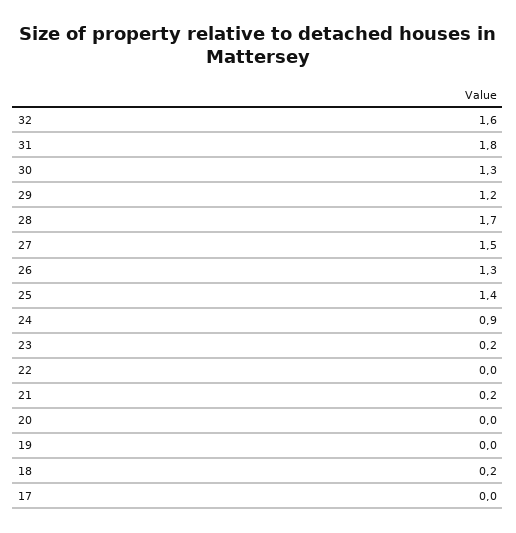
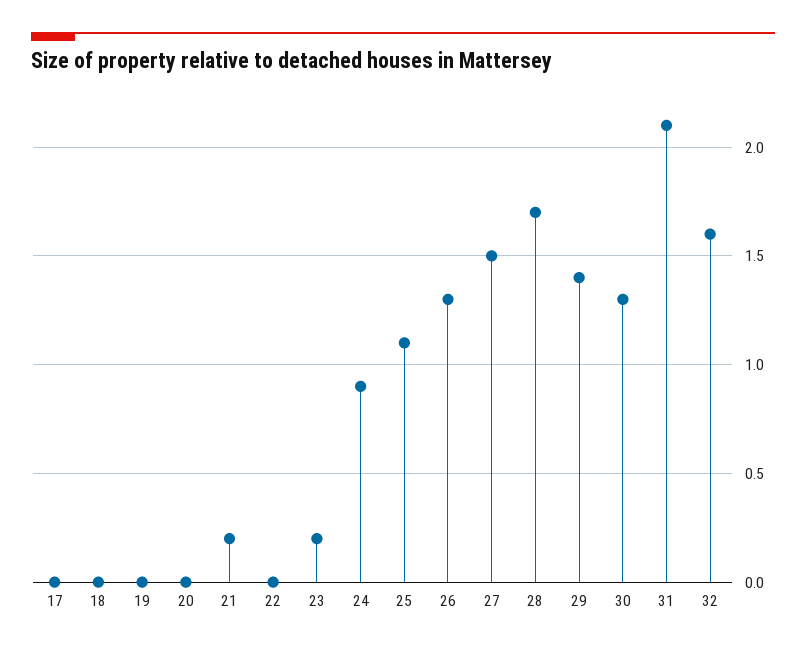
31: 1.8 -> 2.1
29: 1.2 -> 1.4
25: 1.4 -> 1.1
18: 0.2 -> 0

